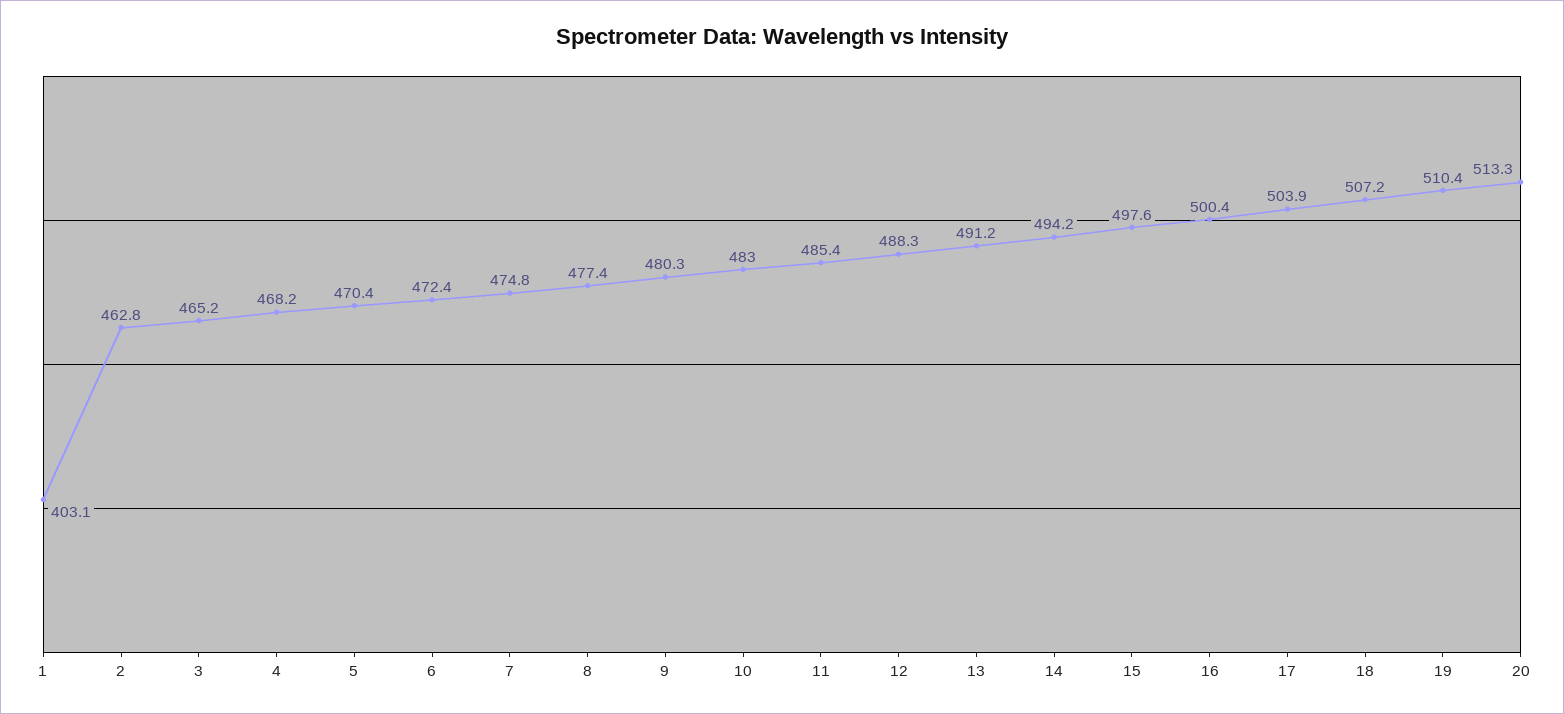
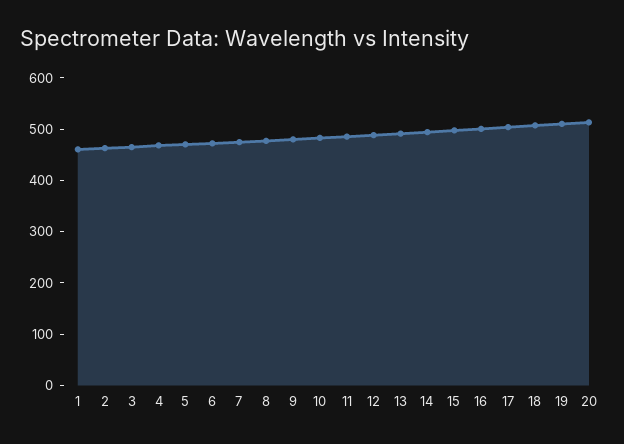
1: 403.1 -> 460

